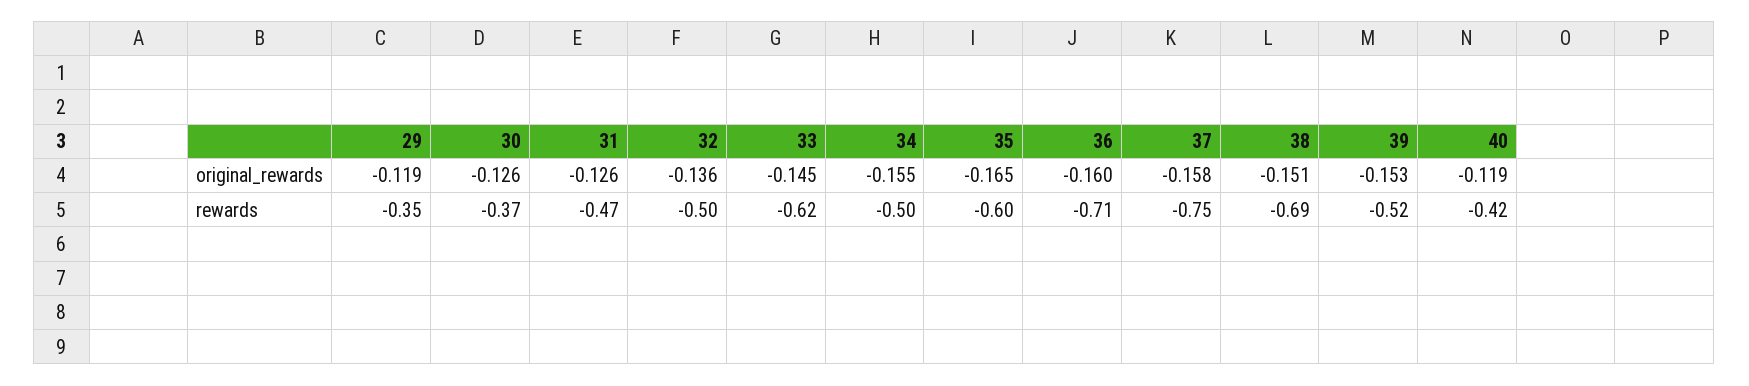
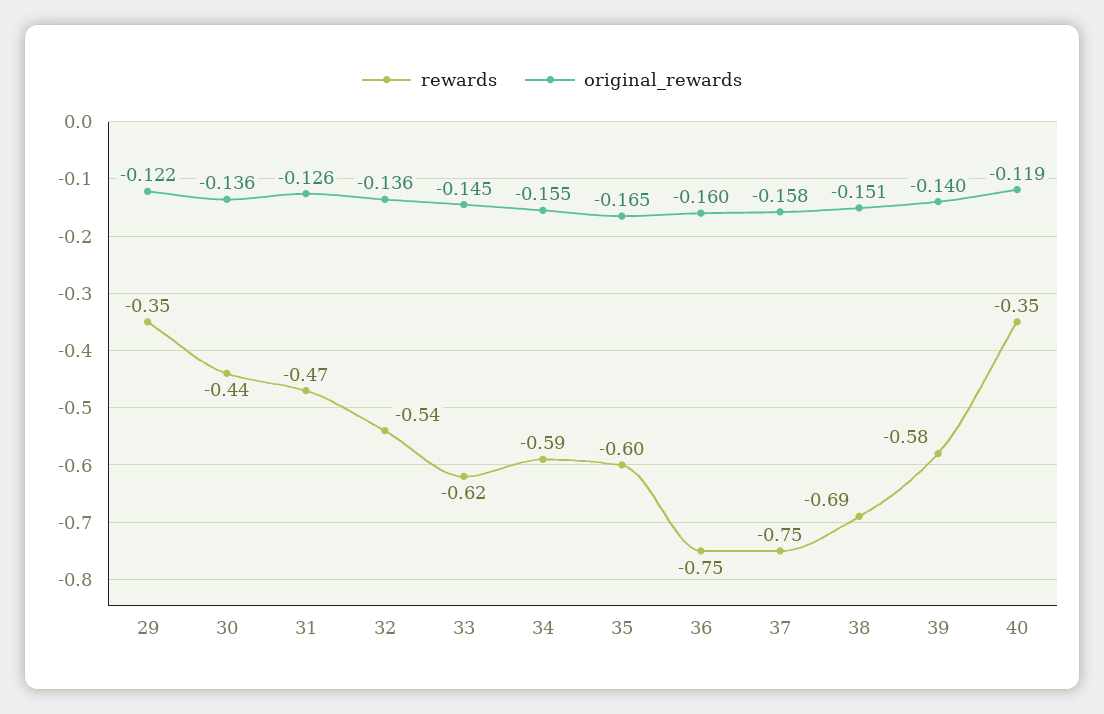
original_rewards, 29: -0.119 -> -0.122
original_rewards, 30: -0.126 -> -0.136
original_rewards, 39: -0.153 -> -0.14
rewards, 30: -0.37 -> -0.44
rewards, 32: -0.5 -> -0.54
rewards, 34: -0.5 -> -0.59
rewards, 36: -0.71 -> -0.75
rewards, 39: -0.52 -> -0.58
rewards, 40: -0.42 -> -0.35

